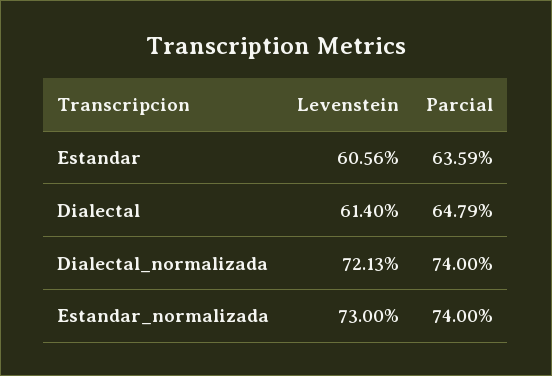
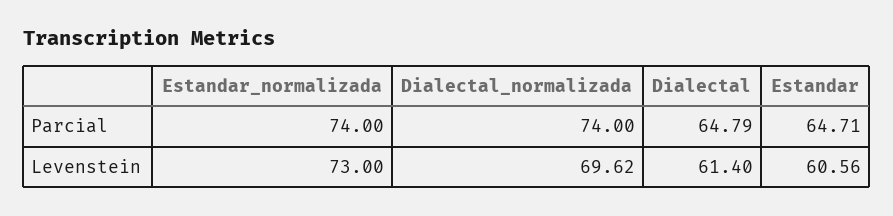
Parcial, Estandar: 63.59 -> 64.71
Levenstein, Dialectal_normalizada: 72.13 -> 69.62

